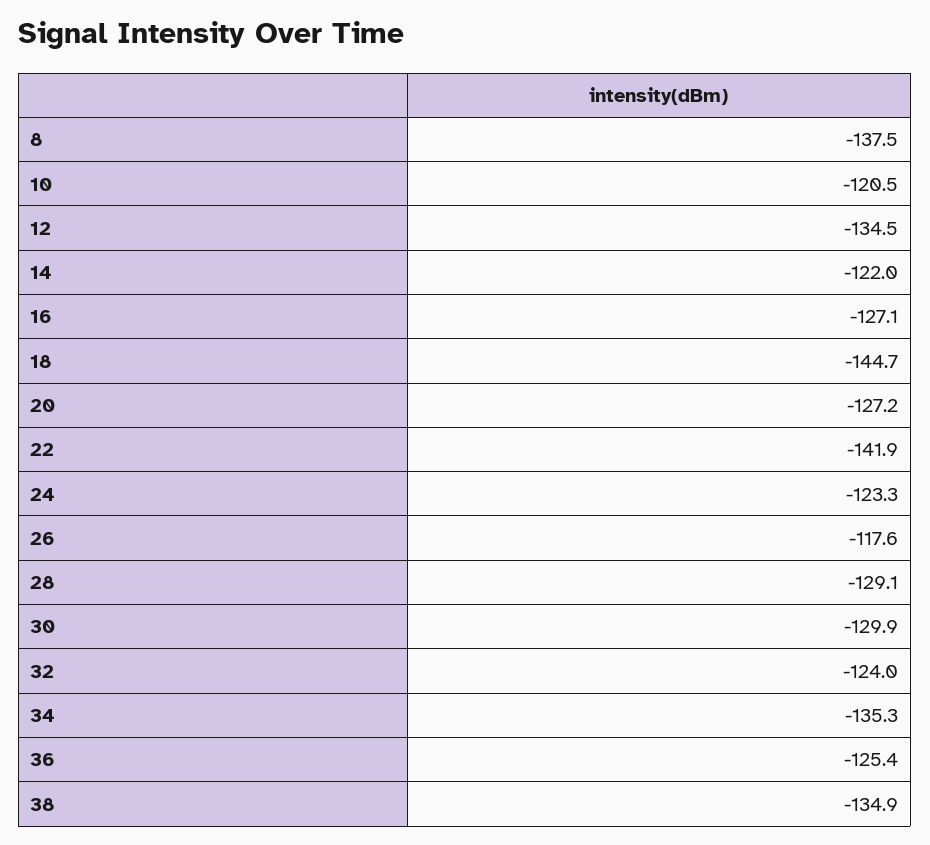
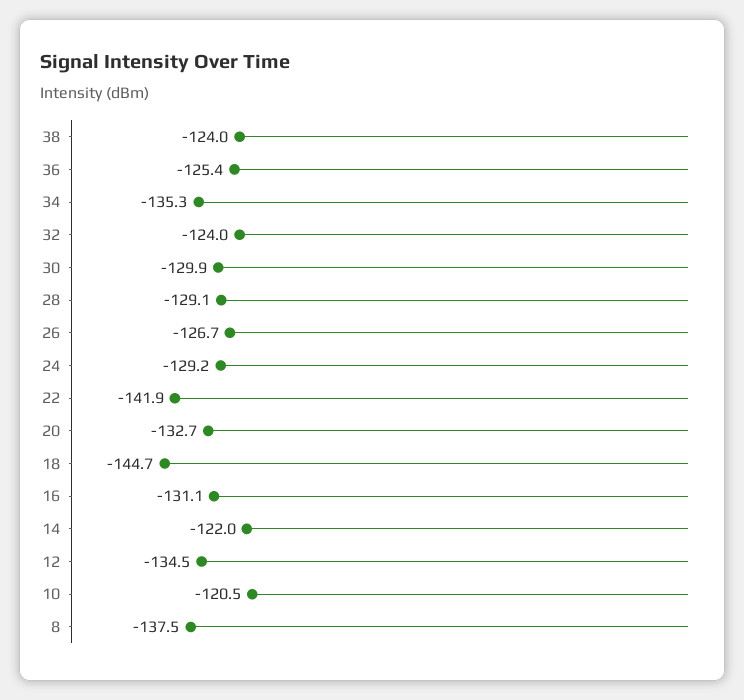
16: -127.1 -> -131.1
20: -127.2 -> -132.7
24: -123.3 -> -129.2
26: -117.6 -> -126.7
38: -134.9 -> -124

